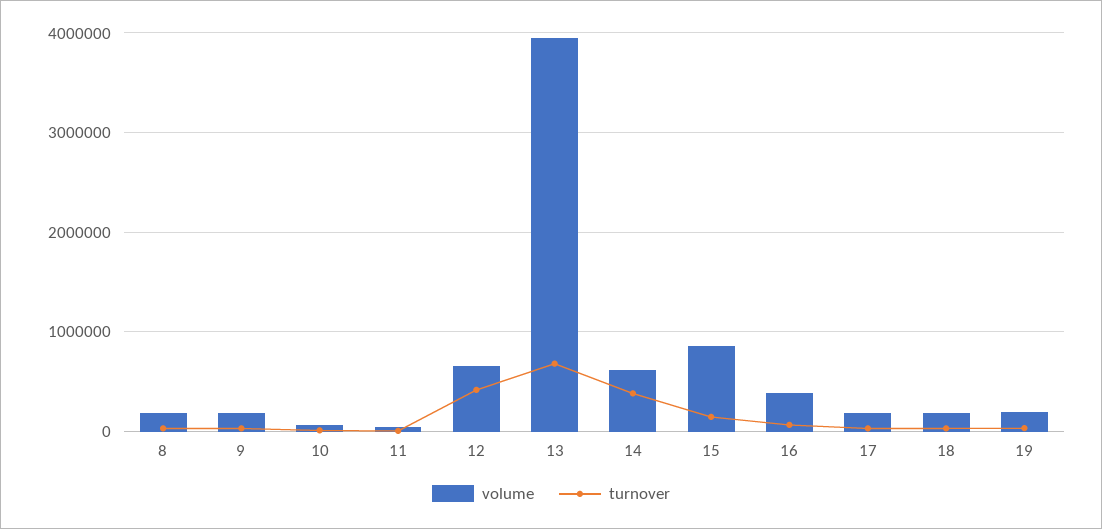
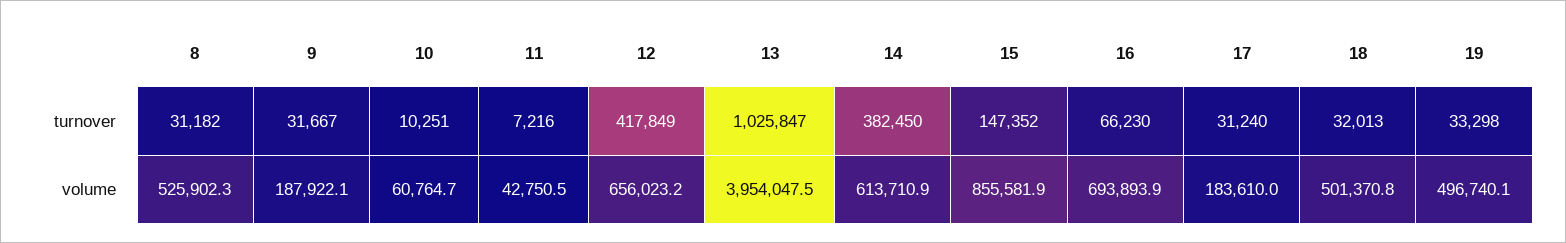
volume, 8: 200000 -> 525902.3
turnover, 13: 700000 -> 1025847
volume, 16: 400000 -> 693893.9
volume, 18: 200000 -> 501370.8
volume, 19: 200000 -> 496740.1

